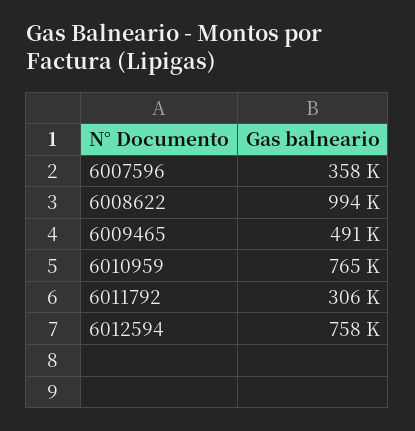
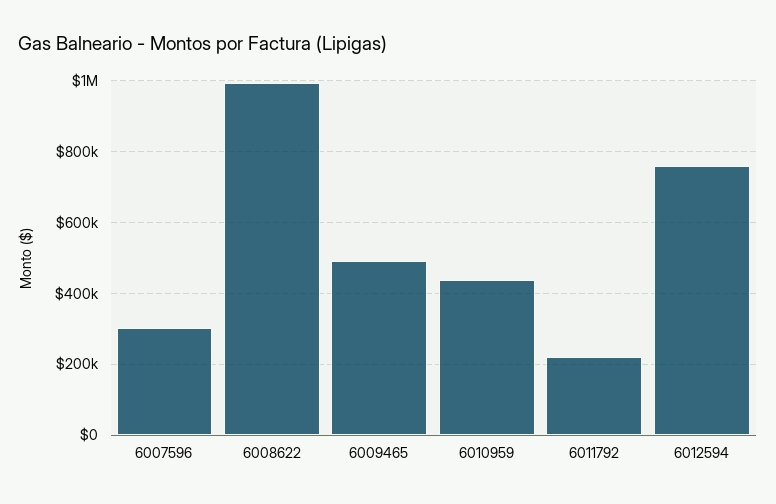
6007596: 358000 -> 300000
6010959: 765000 -> 440000
6011792: 306000 -> 220000

